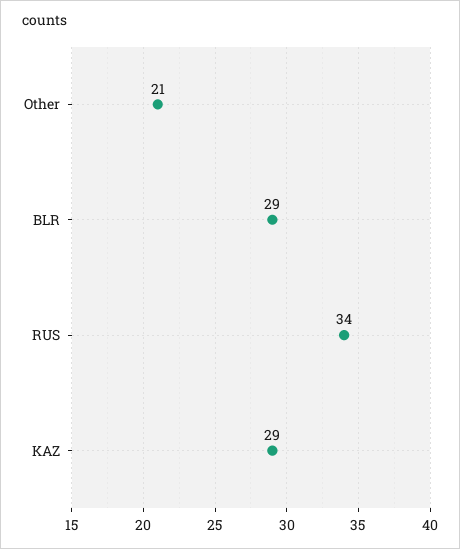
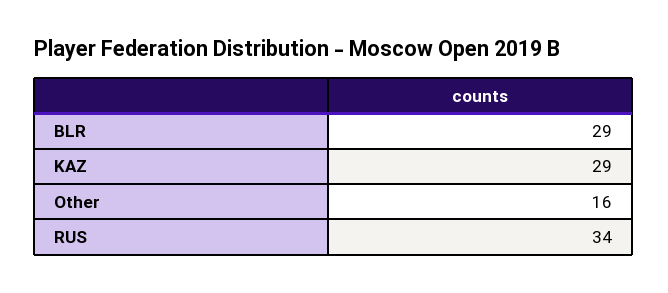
Other: 21 -> 16

